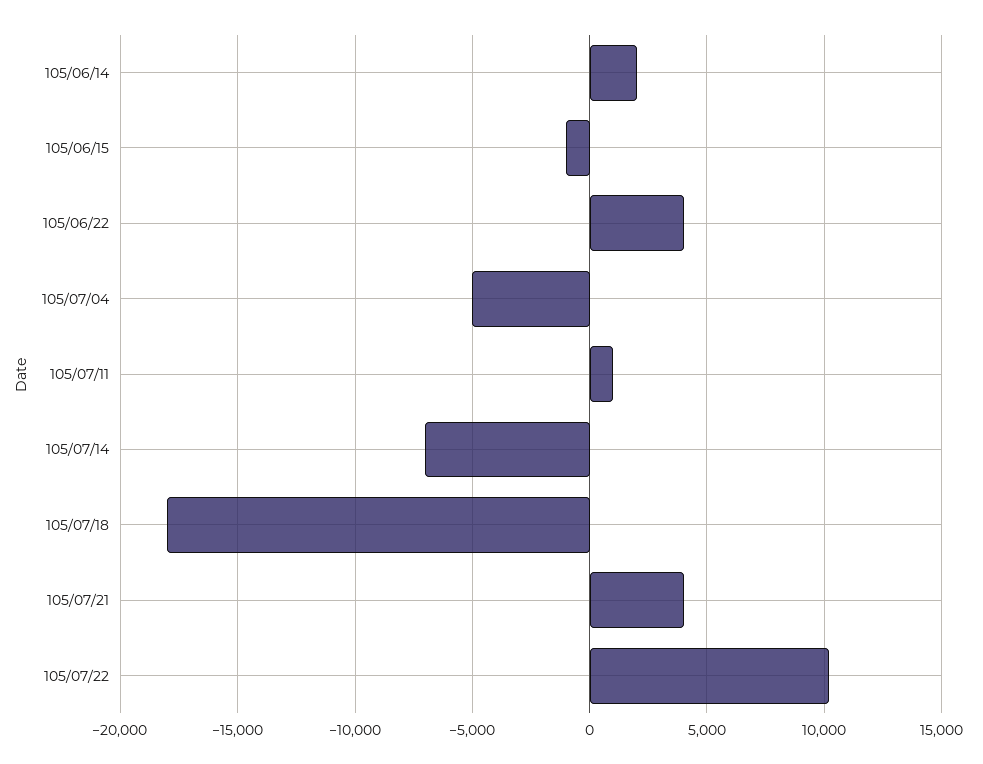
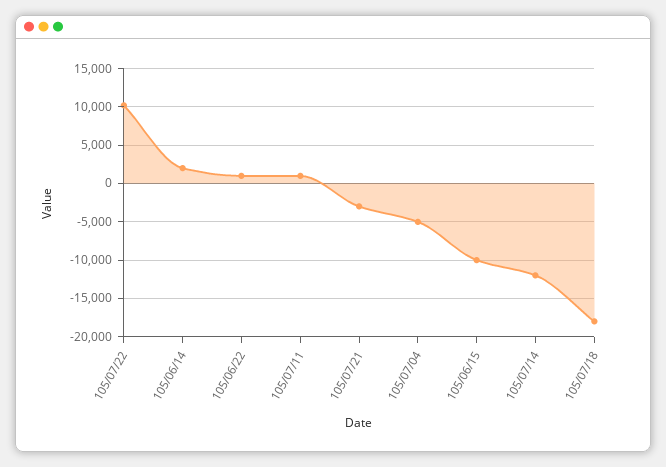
105/06/15: -1000 -> -10000
105/06/22: 4000 -> 1000
105/07/14: -7000 -> -12000
105/07/21: 4000 -> -3000

